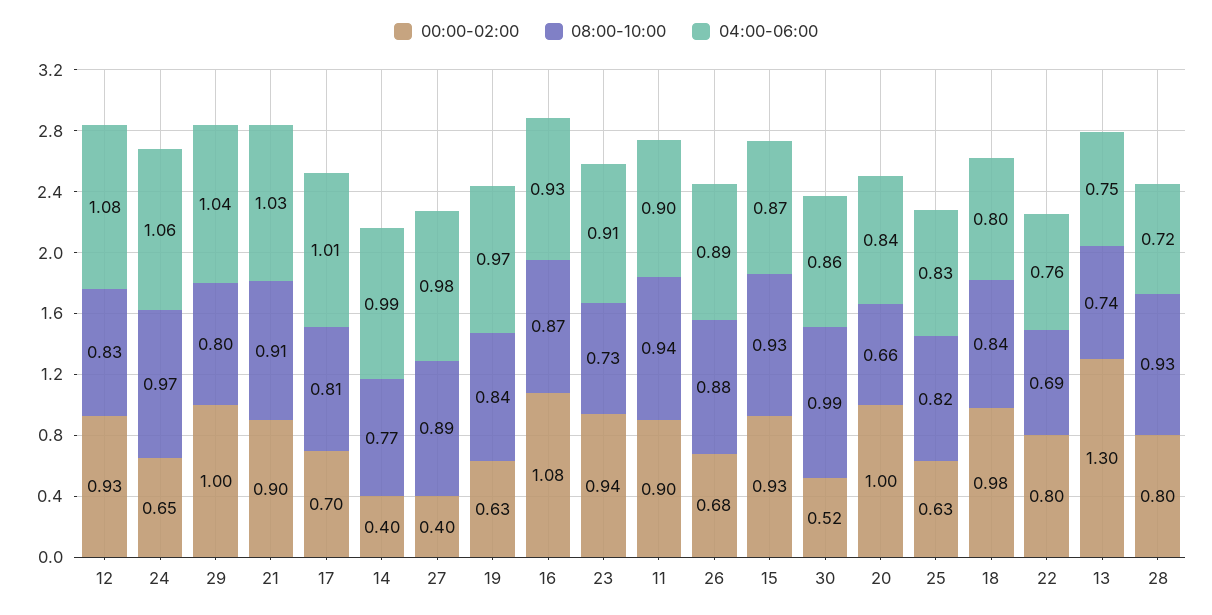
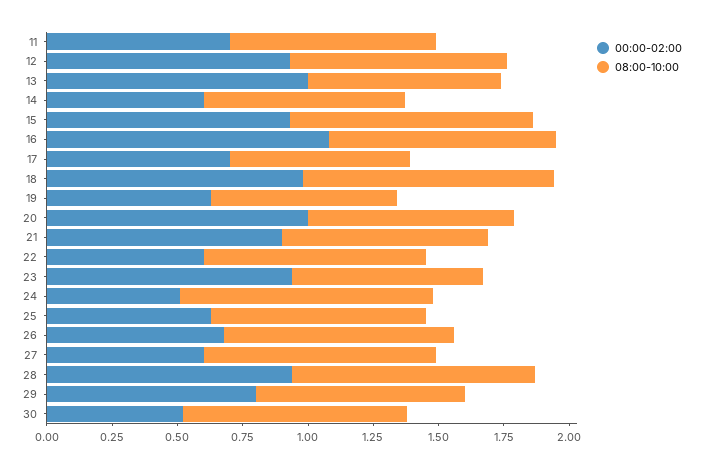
04:00-06:00, 12: 1.08 -> none
00:00-02:00, 24: 0.65 -> 0.5
04:00-06:00, 24: 1.06 -> none
00:00-02:00, 29: 1 -> 0.8
04:00-06:00, 29: 1.04 -> none
08:00-10:00, 21: 0.91 -> 0.8
04:00-06:00, 21: 1.03 -> none
08:00-10:00, 17: 0.81 -> 0.7
04:00-06:00, 17: 1.01 -> none
00:00-02:00, 14: 0.4 -> 0.6
04:00-06:00, 14: 0.99 -> none
00:00-02:00, 27: 0.4 -> 0.6
04:00-06:00, 27: 0.98 -> none
08:00-10:00, 19: 0.84 -> 0.7
04:00-06:00, 19: 0.97 -> none
04:00-06:00, 16: 0.93 -> none
04:00-06:00, 23: 0.91 -> none
00:00-02:00, 11: 0.9 -> 0.7
08:00-10:00, 11: 0.94 -> 0.8
04:00-06:00, 11: 0.9 -> none
04:00-06:00, 26: 0.89 -> none
04:00-06:00, 15: 0.87 -> none
08:00-10:00, 30: 0.99 -> 0.85
04:00-06:00, 30: 0.86 -> none
08:00-10:00, 20: 0.66 -> 0.8
04:00-06:00, 20: 0.84 -> none
04:00-06:00, 25: 0.83 -> none
08:00-10:00, 18: 0.84 -> 0.95
04:00-06:00, 18: 0.8 -> none
00:00-02:00, 22: 0.8 -> 0.6
08:00-10:00, 22: 0.69 -> 0.85
04:00-06:00, 22: 0.76 -> none
00:00-02:00, 13: 1.3 -> 1
04:00-06:00, 13: 0.75 -> none
00:00-02:00, 28: 0.8 -> 0.95
04:00-06:00, 28: 0.72 -> none

